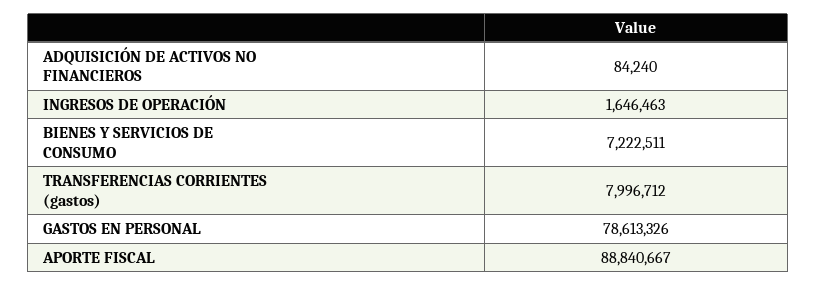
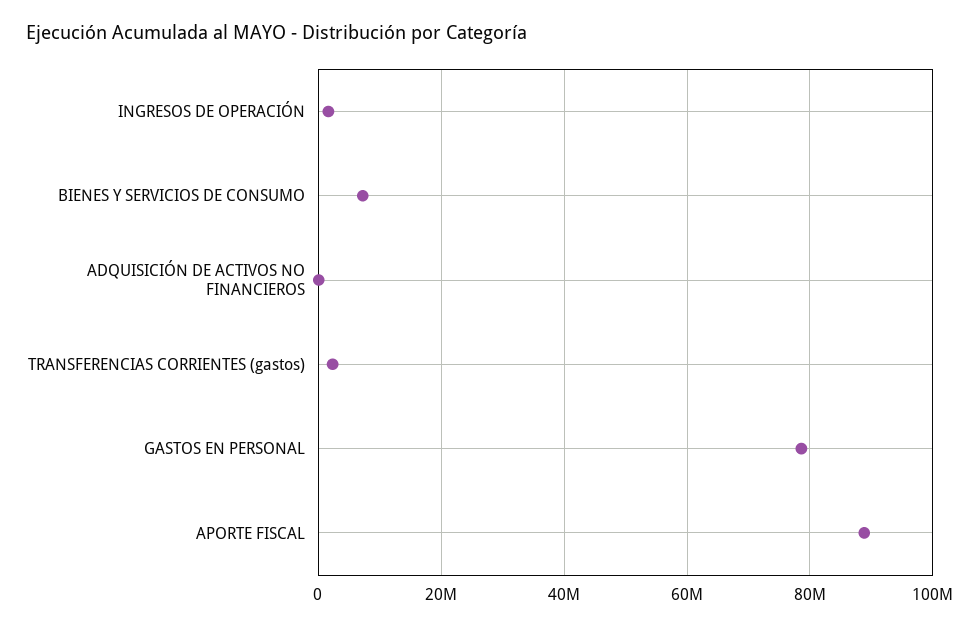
TRANSFERENCIAS CORRIENTES (gastos): 7996712 -> 2000000

